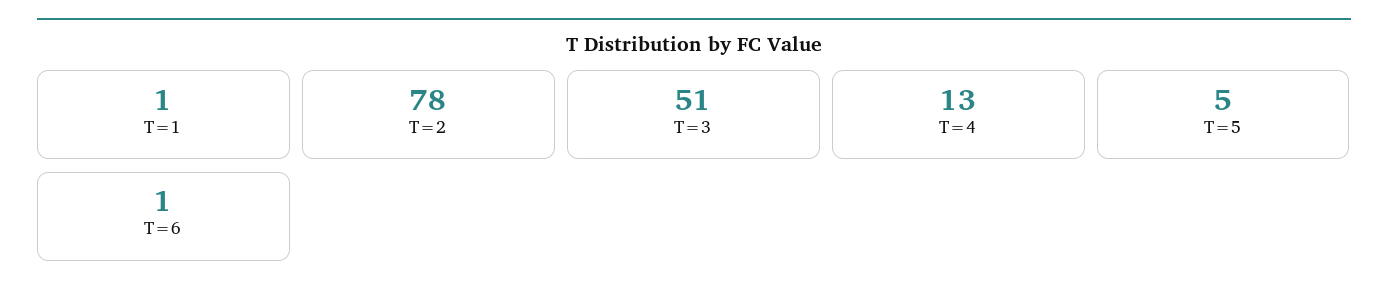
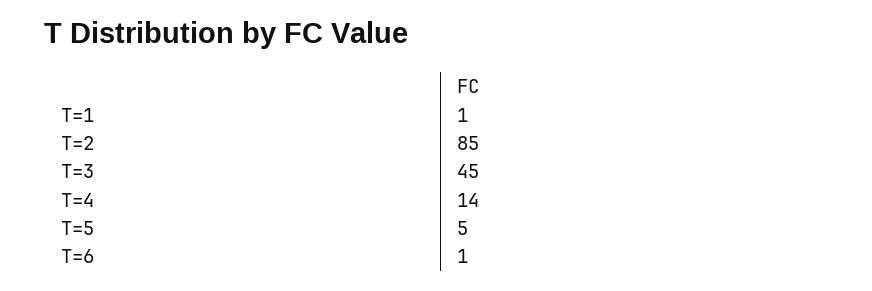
T=2: 78 -> 85
T=3: 51 -> 45
T=4: 13 -> 14

